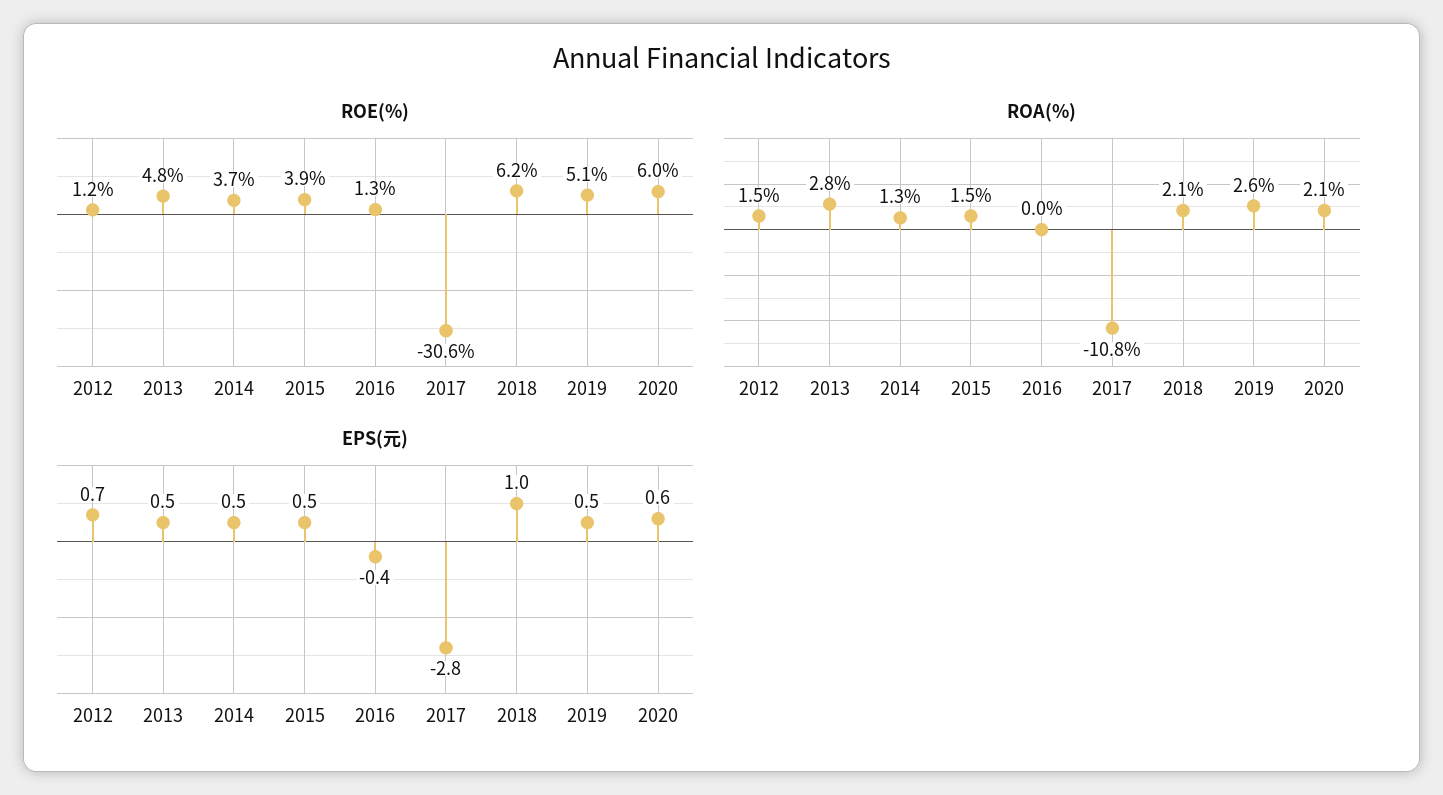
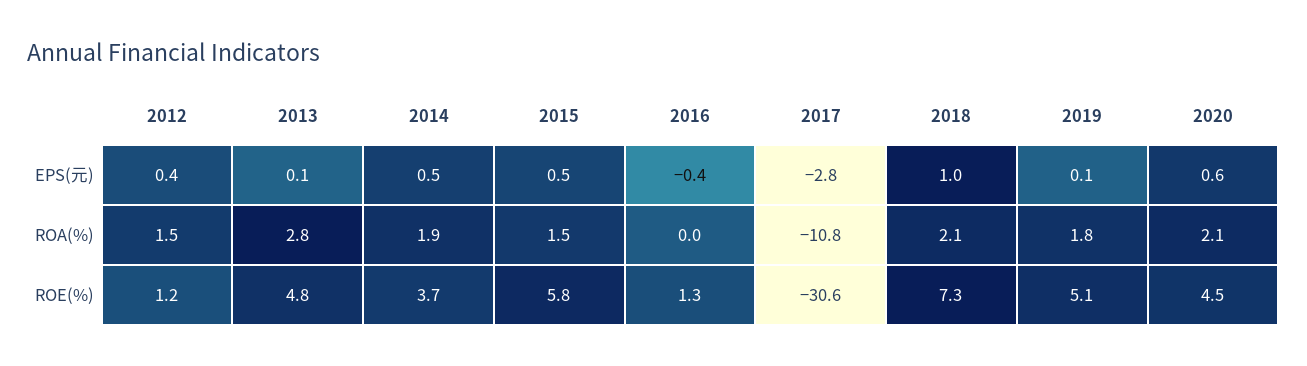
ROE(%), 2015: 3.9 -> 5.8
ROE(%), 2018: 6.2 -> 7.3
ROE(%), 2020: 6 -> 4.5
ROA(%), 2014: 1.3 -> 1.9
ROA(%), 2019: 2.6 -> 1.8
EPS(元), 2012: 0.7 -> 0.4
EPS(元), 2013: 0.5 -> 0.1
EPS(元), 2019: 0.5 -> 0.1

